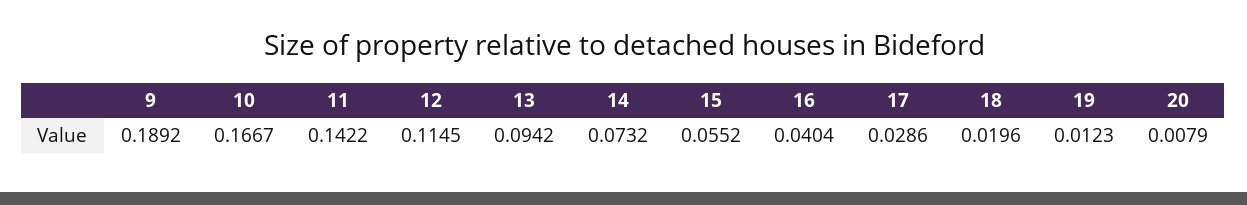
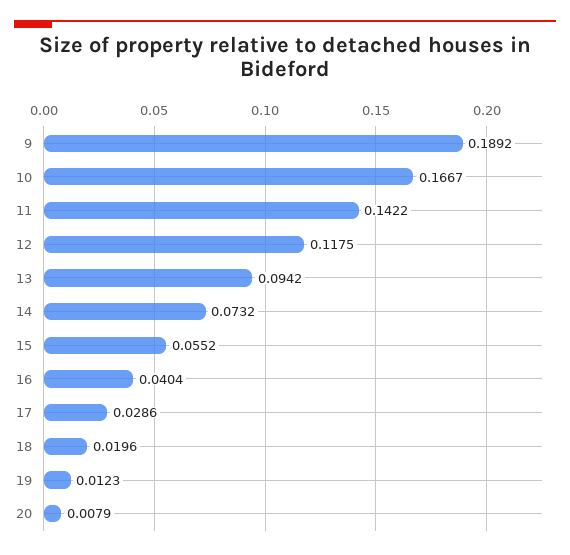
12: 0.1145 -> 0.1175

